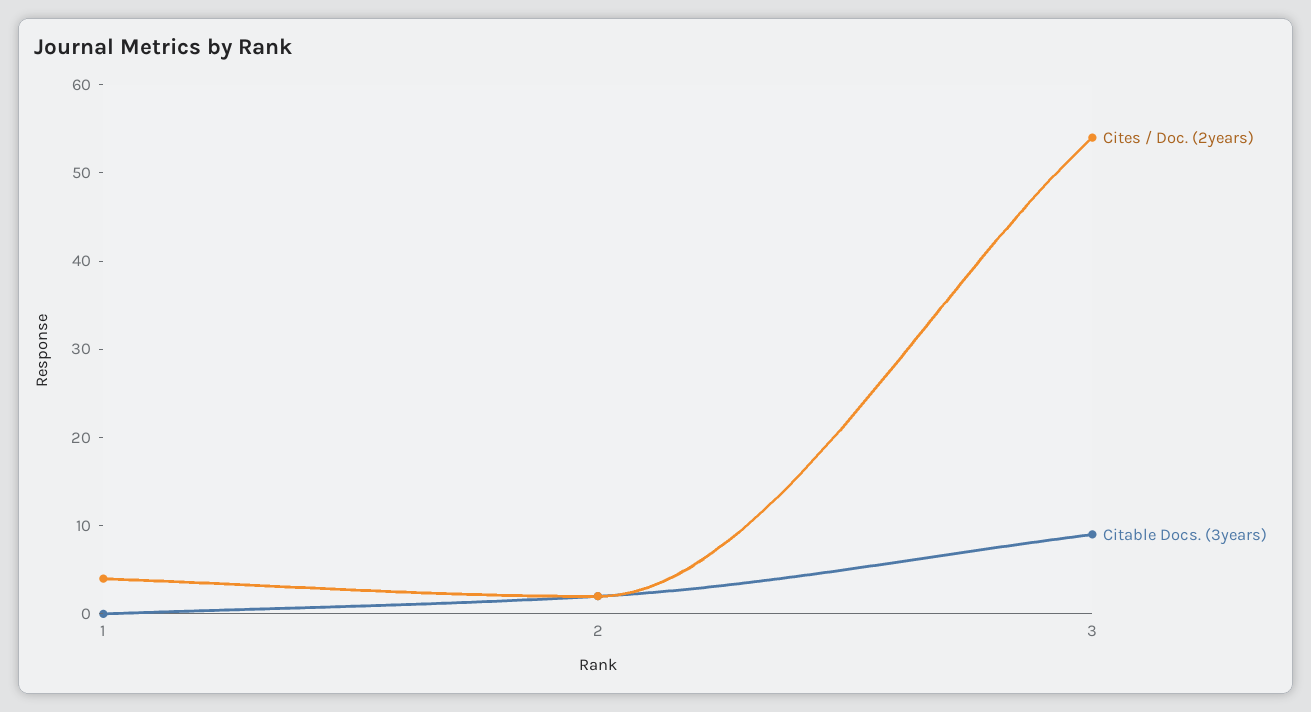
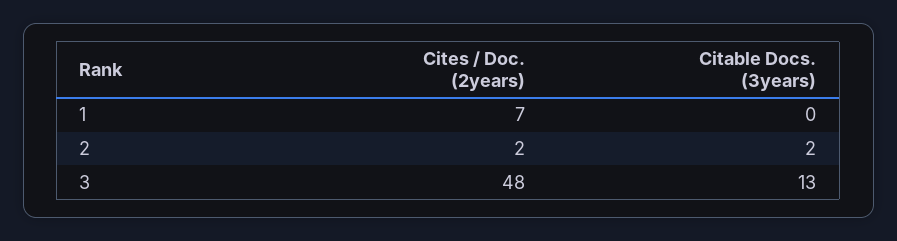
Cites / Doc. (2years), 1: 4 -> 7
Cites / Doc. (2years), 3: 54 -> 48
Citable Docs. (3years), 3: 9 -> 13

